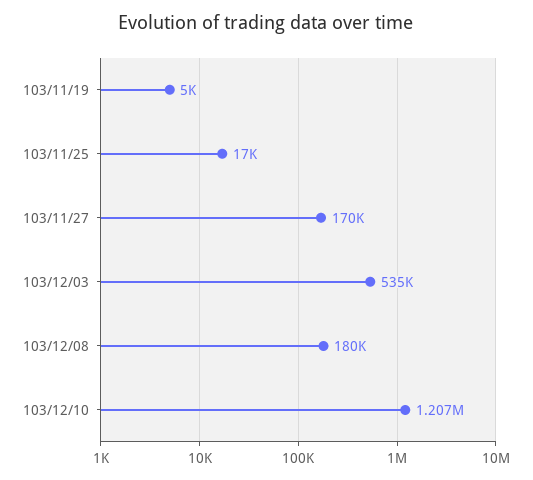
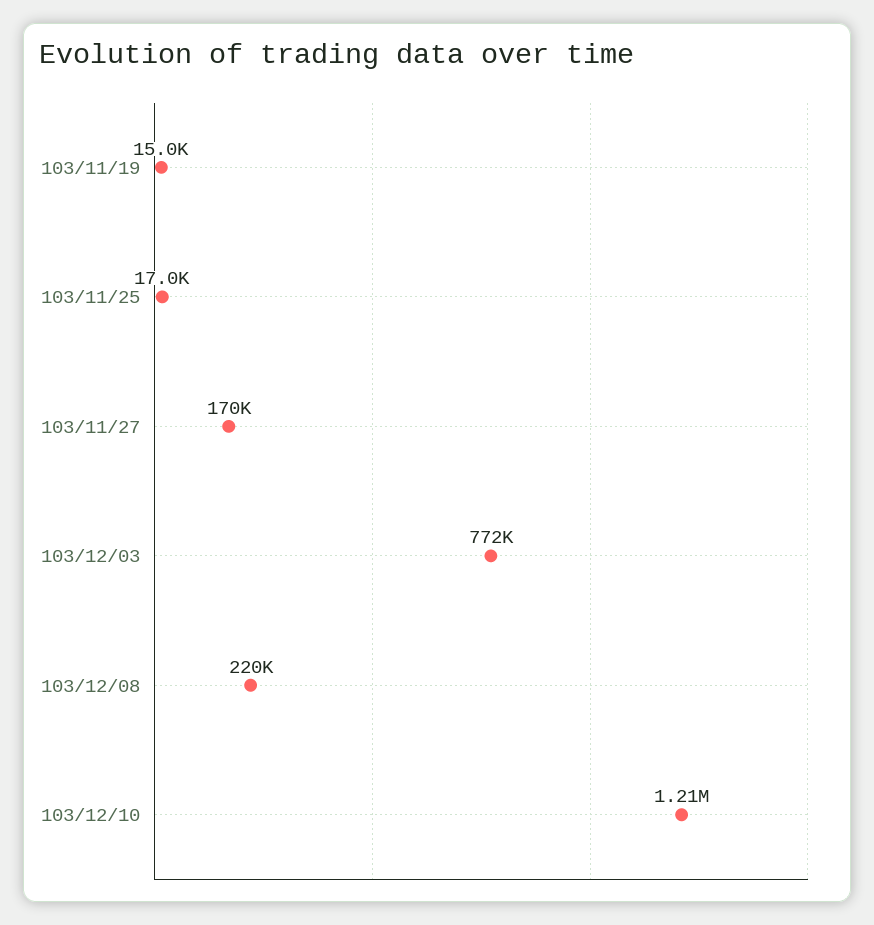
103/11/19: 5000 -> 15000
103/12/03: 535000 -> 772000
103/12/08: 180000 -> 220000

